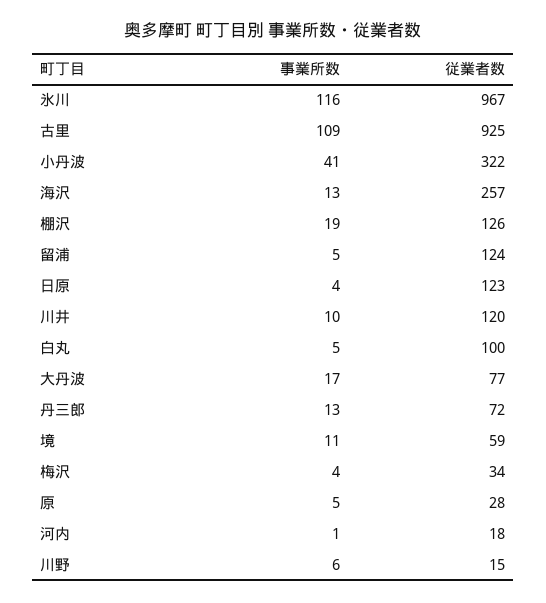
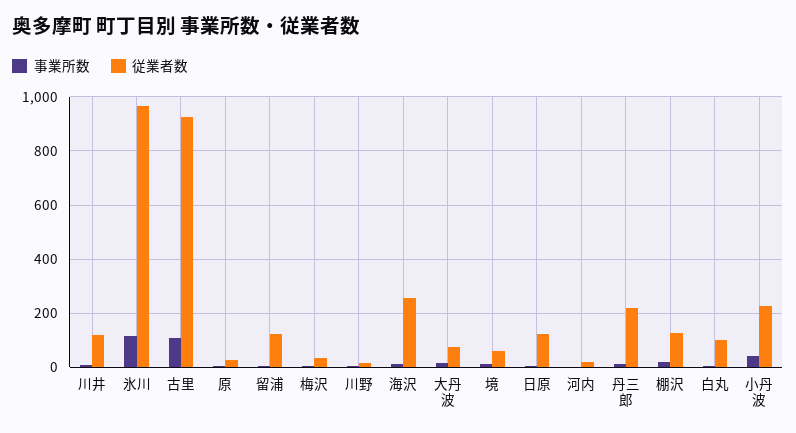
従業者数, 小丹波: 322 -> 225
従業者数, 丹三郎: 72 -> 225

